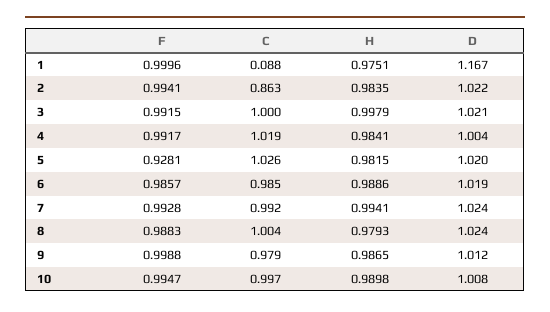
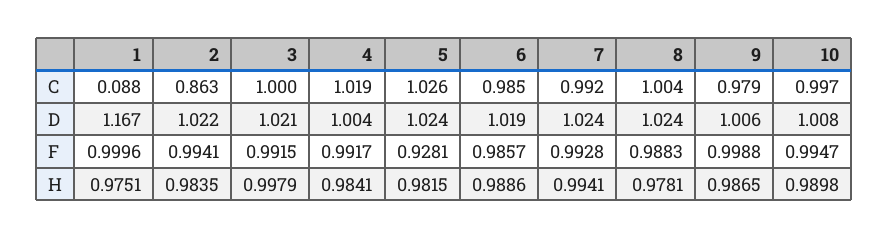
D, 5: 1.02 -> 1.024
H, 8: 0.9793 -> 0.9781
D, 9: 1.012 -> 1.006

